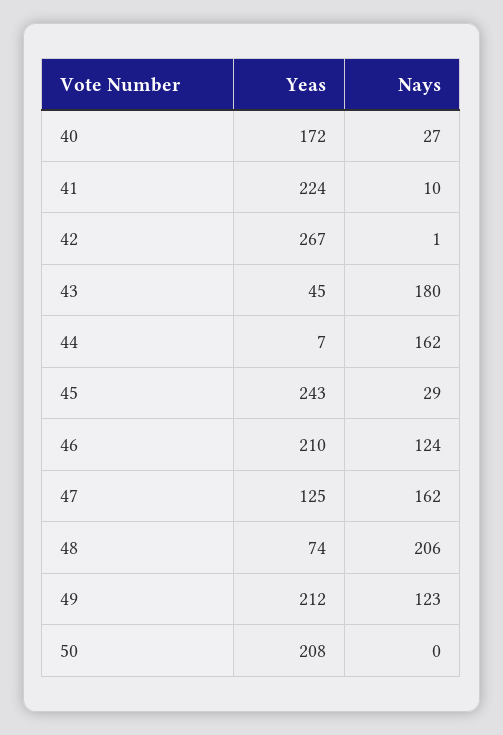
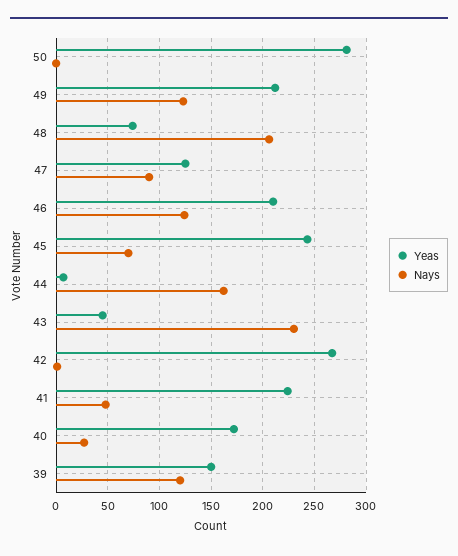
Nays, 41: 10 -> 50
Nays, 43: 180 -> 230
Nays, 45: 29 -> 70
Nays, 47: 162 -> 90
Yeas, 50: 208 -> 280
Yeas, 39: none -> 150
Nays, 39: none -> 120

